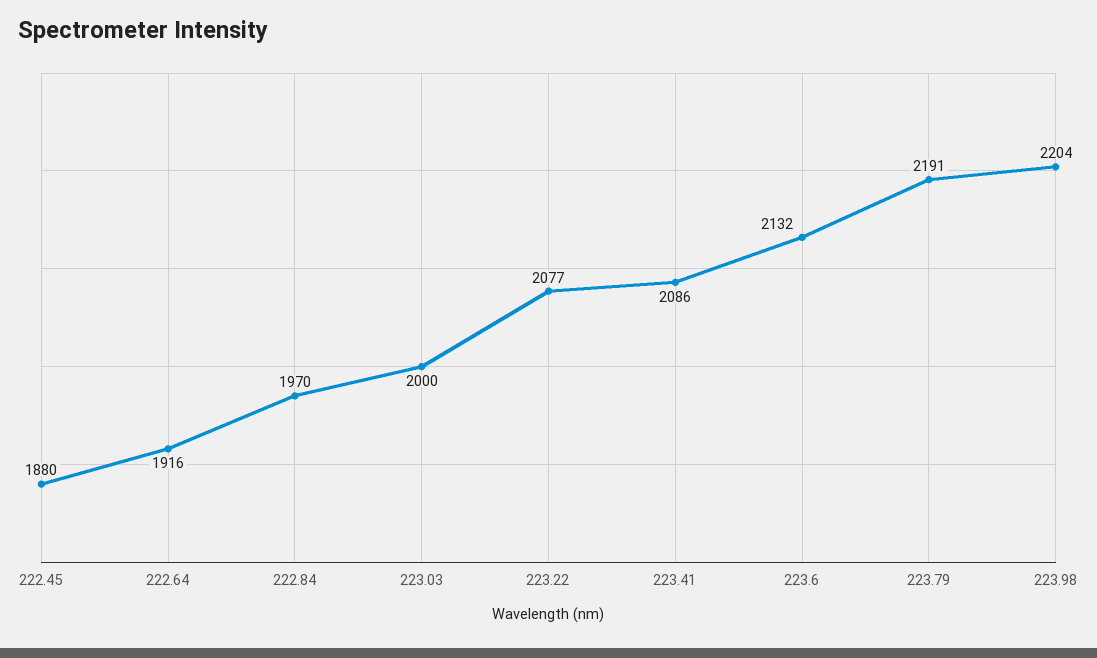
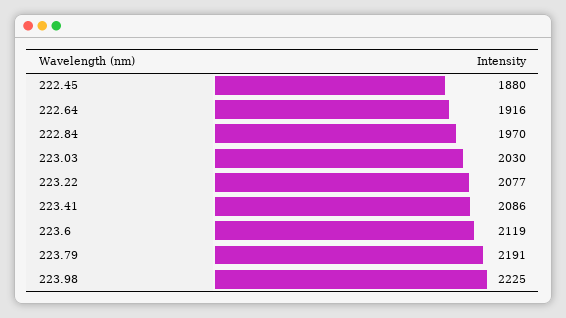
223.03: 2000 -> 2030
223.6: 2132 -> 2119
223.98: 2204 -> 2225

